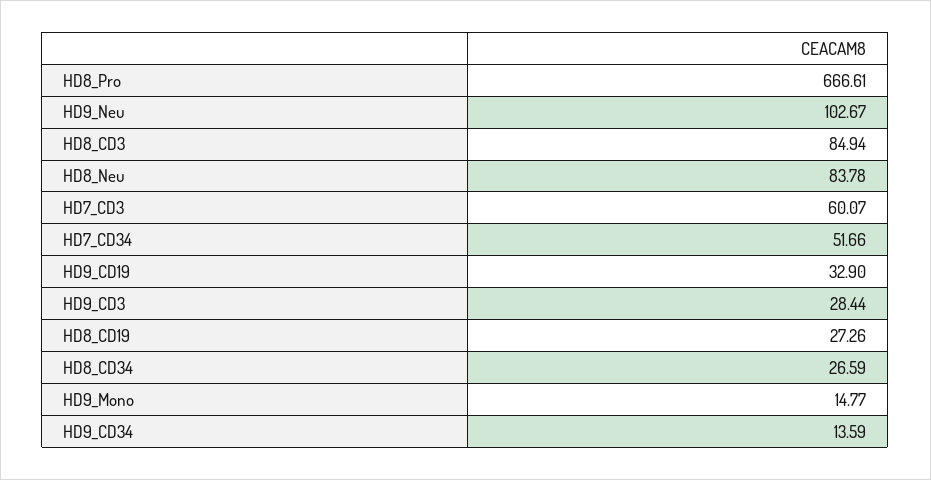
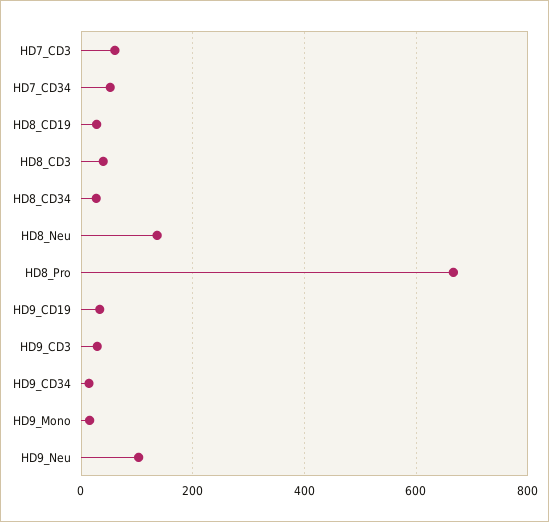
HD8_CD3: 84.94 -> 40
HD8_Neu: 83.78 -> 140

